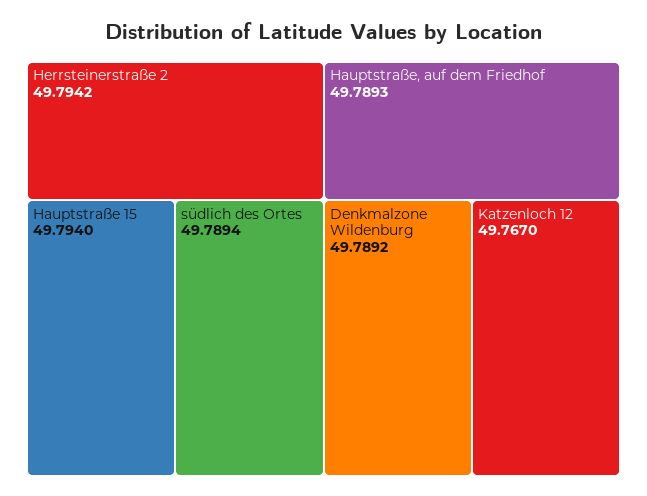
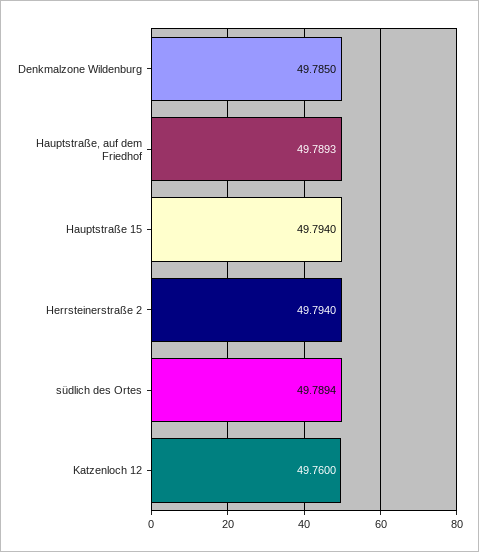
Herrsteinerstraße 2: 49.7942 -> 49.794
Denkmalzone Wildenburg: 49.7892 -> 49.785
Katzenloch 12: 49.767 -> 49.76

